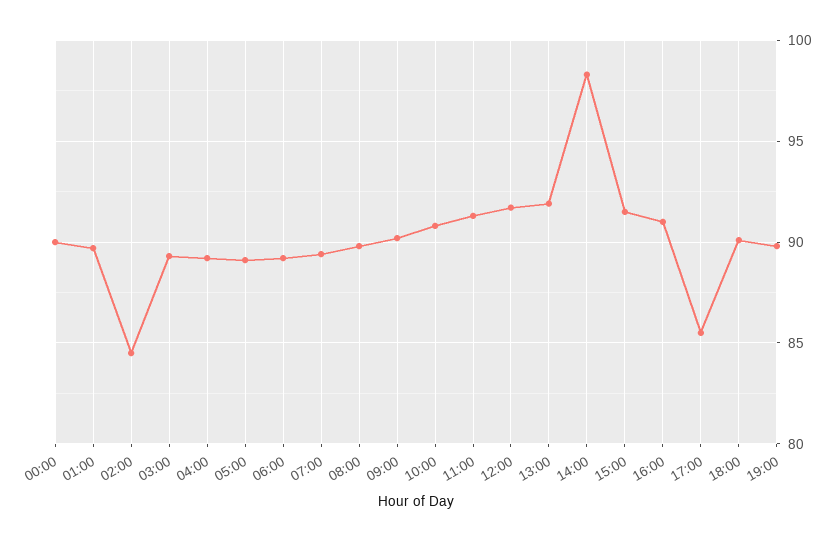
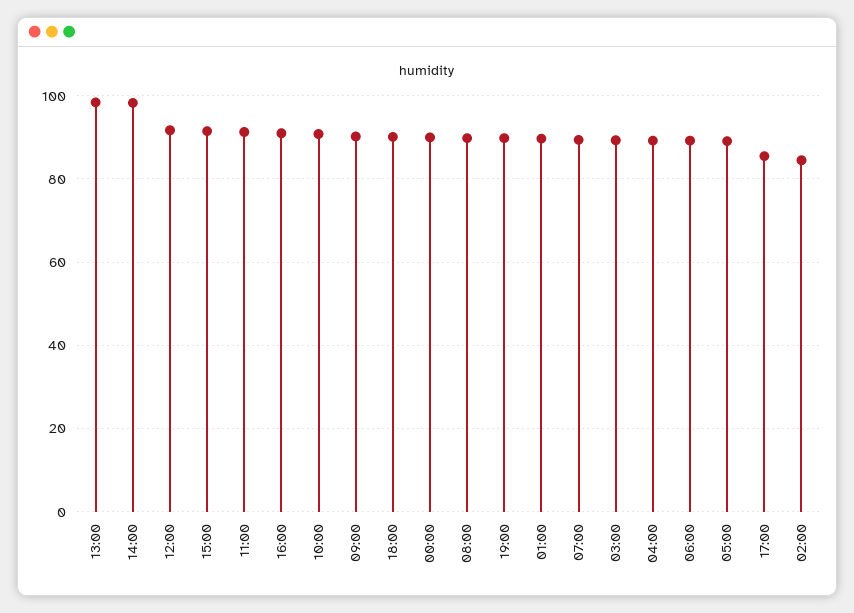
13:00: 92 -> 98

